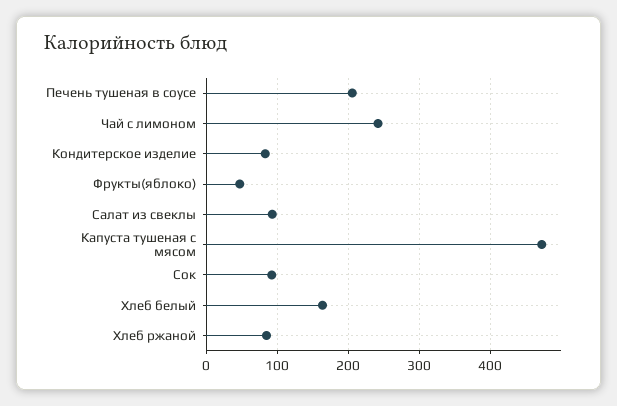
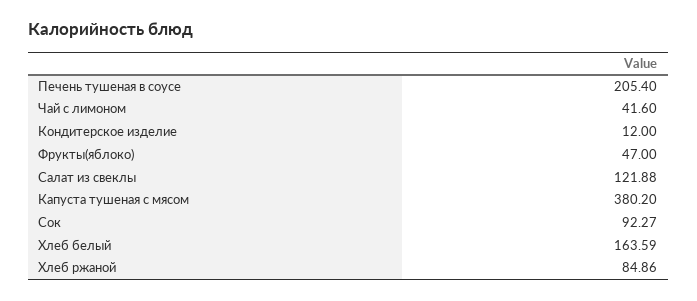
Чай с лимоном: 240 -> 41.6
Кондитерское изделие: 80 -> 12
Салат из свеклы: 90 -> 121.88
Капуста тушеная с мясом: 470 -> 380.2

